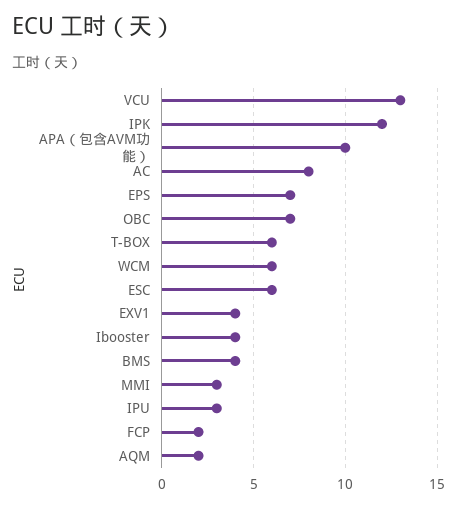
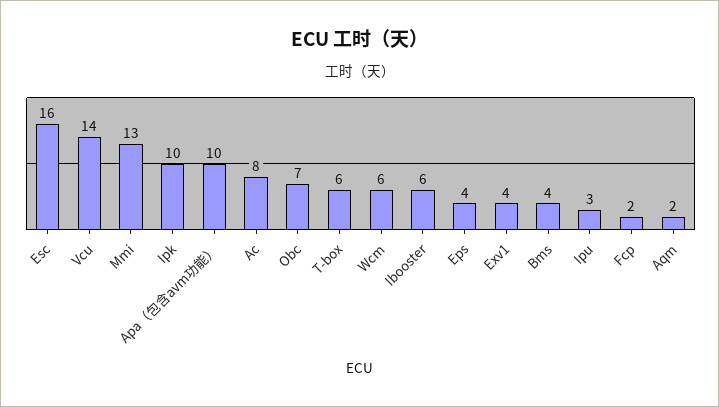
VCU: 13 -> 14
IPK: 12 -> 10
EPS: 7 -> 4
ESC: 6 -> 16
Ibooster: 4 -> 6
MMI: 3 -> 13

